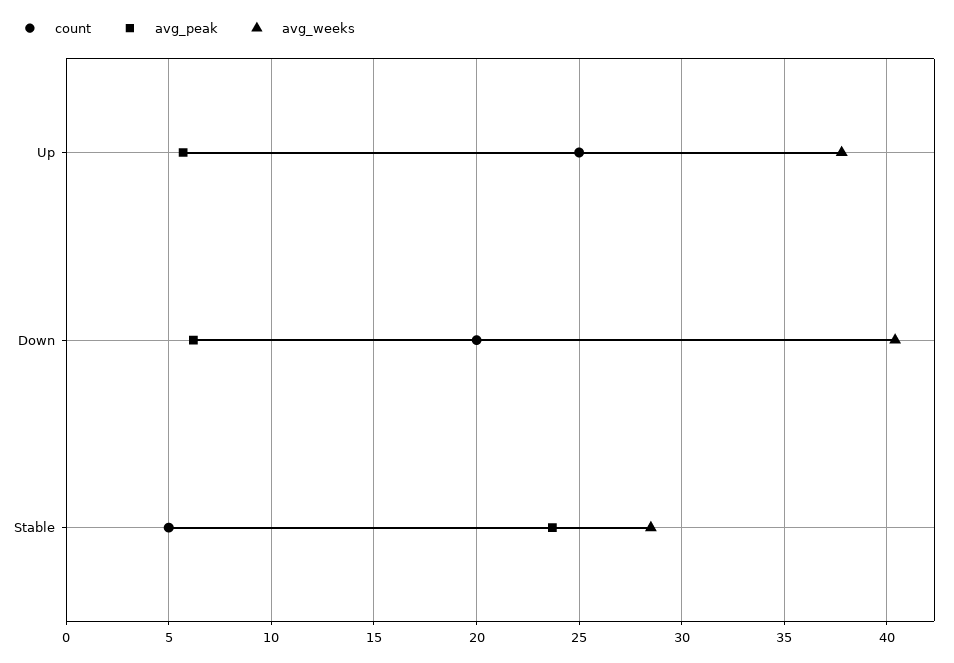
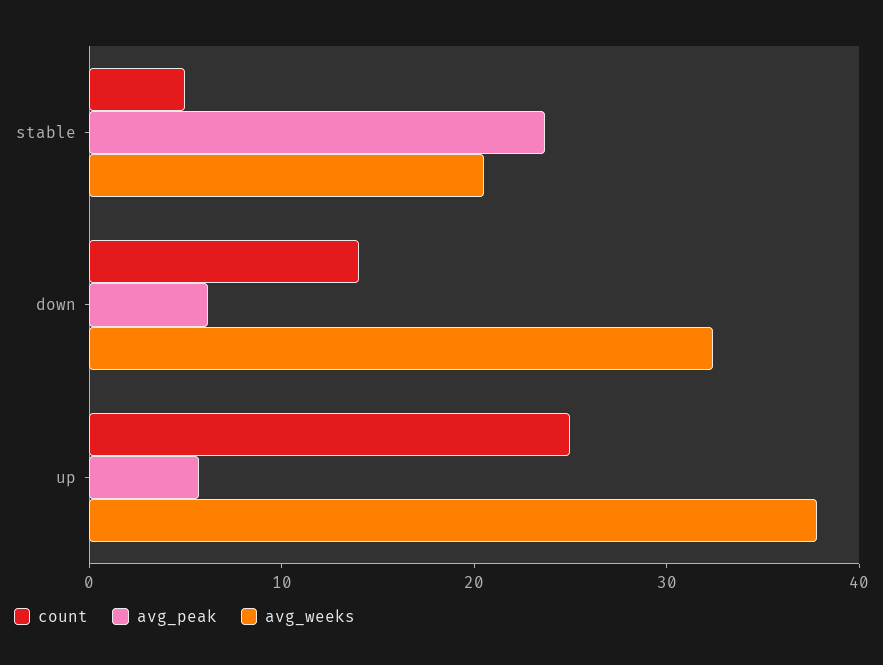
count, Down: 20 -> 14
avg_weeks, Down: 40.5 -> 32
avg_weeks, Stable: 28.5 -> 20

